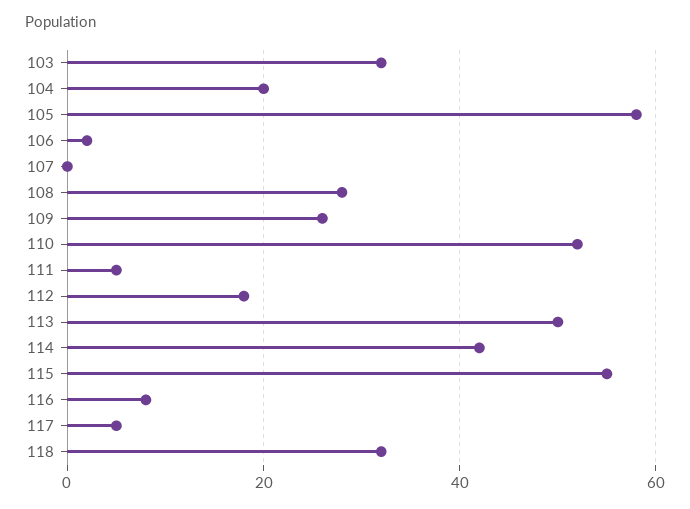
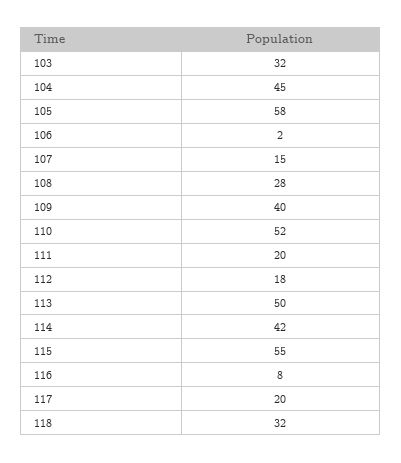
104: 20 -> 45
107: 0 -> 15
109: 25 -> 40
111: 5 -> 20
117: 5 -> 20

